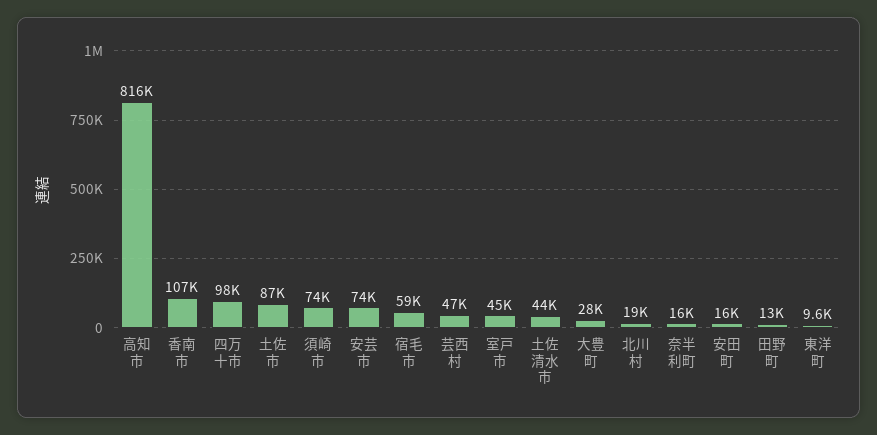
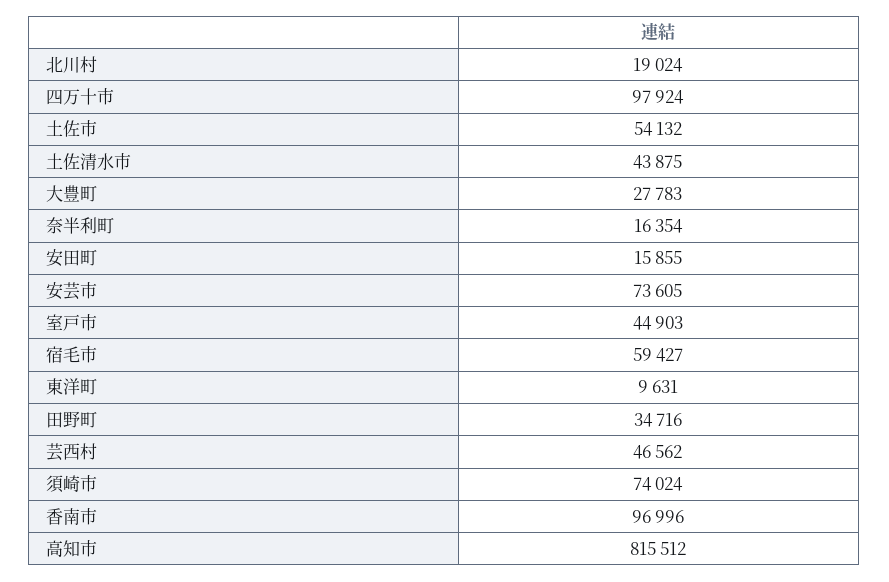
香南市: 107000 -> 96996
土佐市: 87000 -> 54132
田野町: 13000 -> 34716

